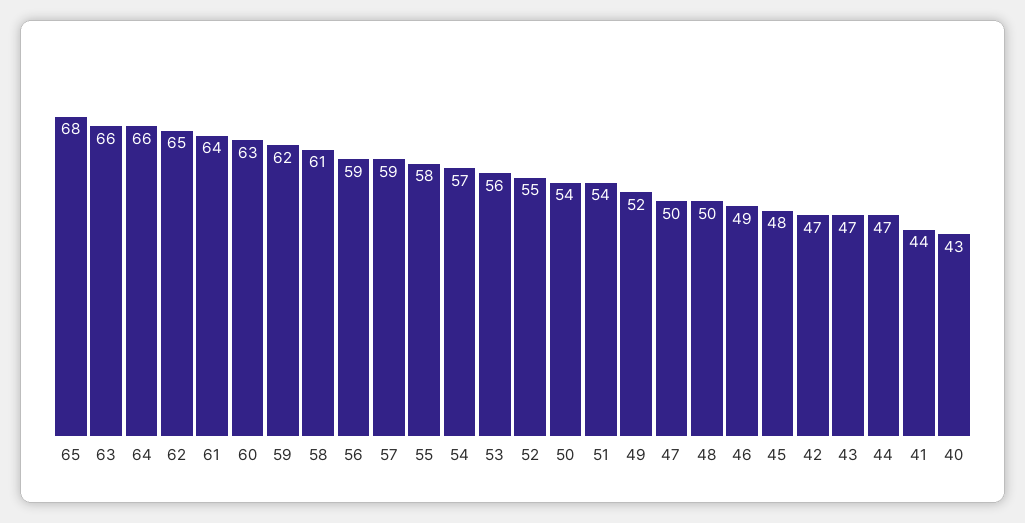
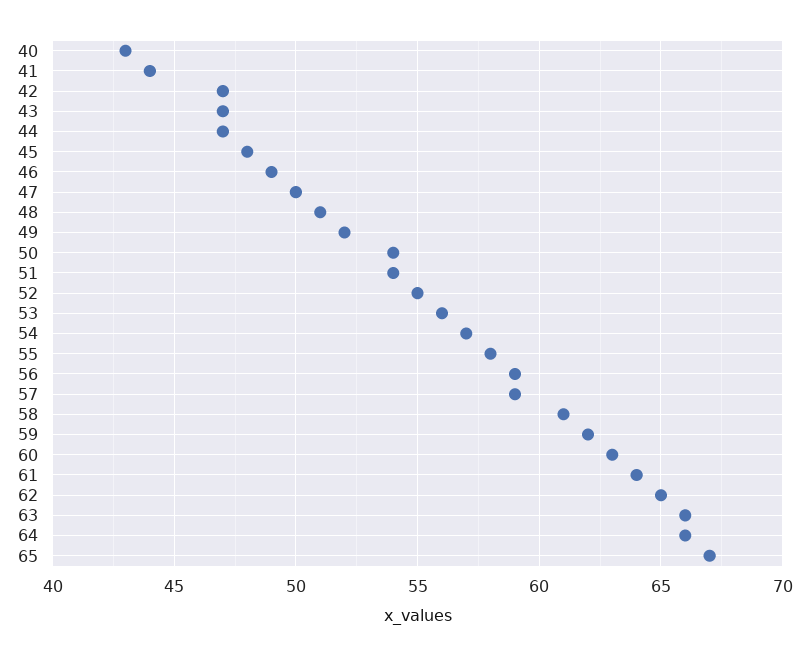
65: 68 -> 67
48: 50 -> 51

